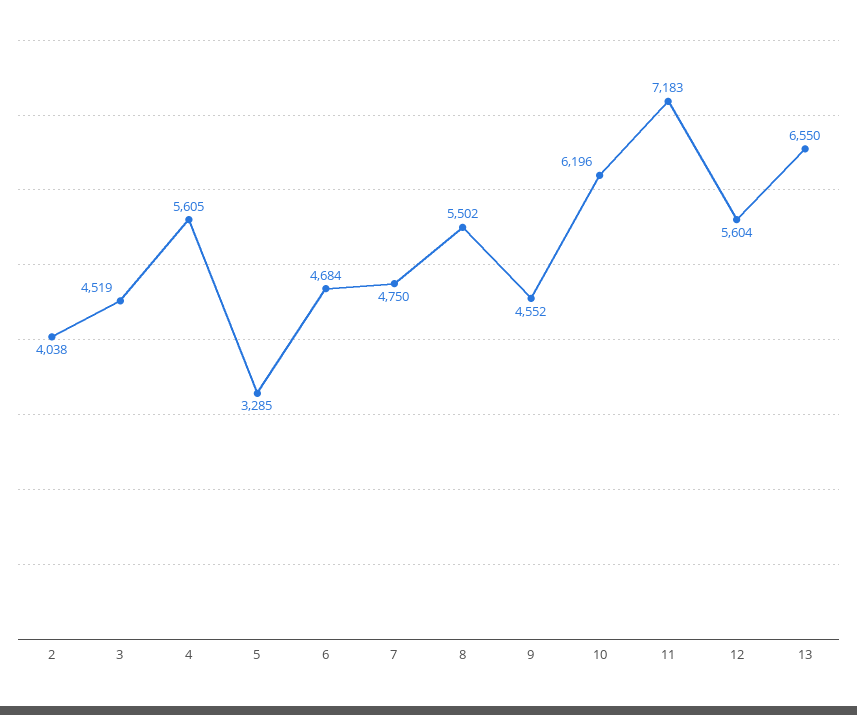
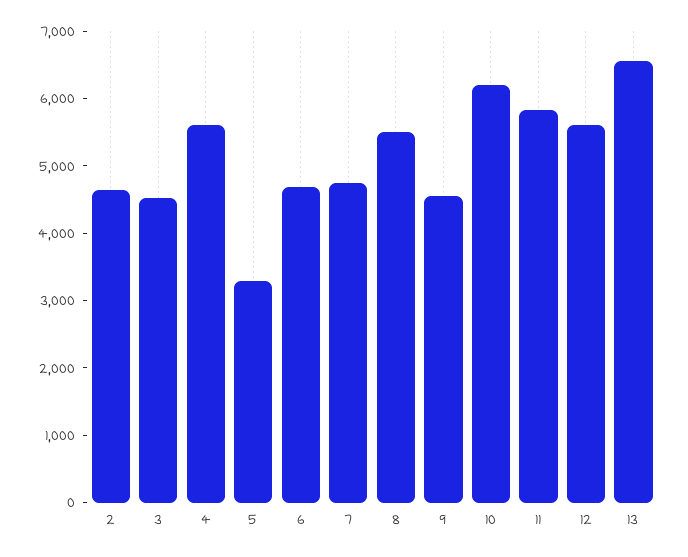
2: 4038 -> 4600
11: 7183 -> 5800

